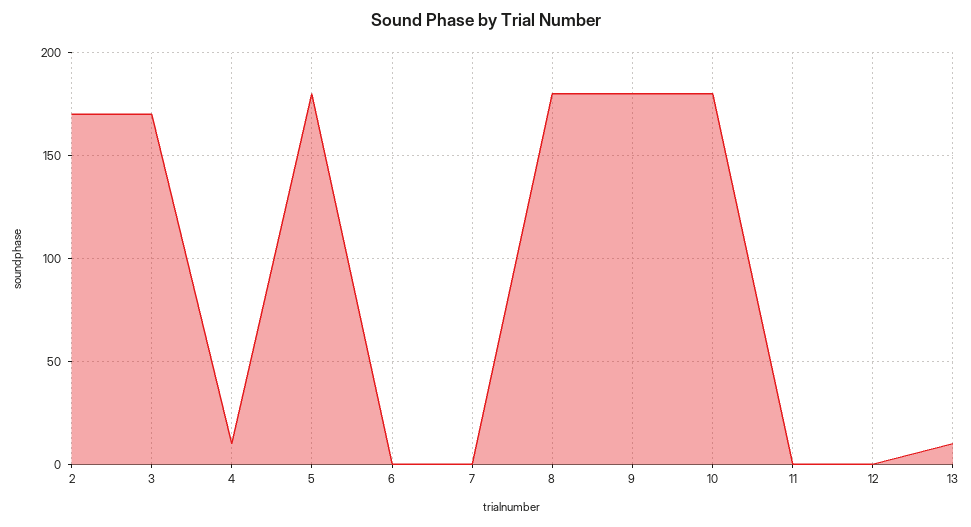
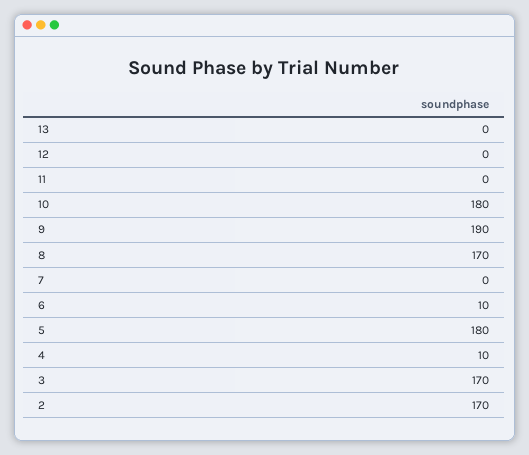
6: 0 -> 10
8: 180 -> 170
9: 180 -> 190
13: 10 -> 0

